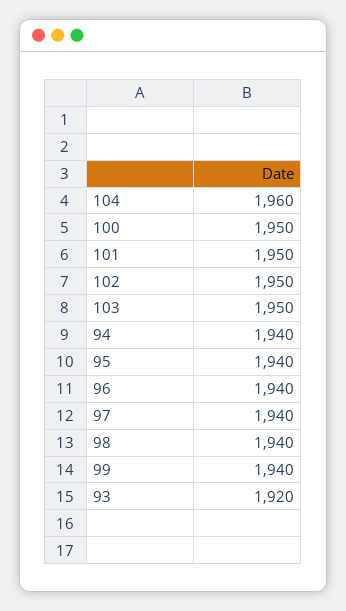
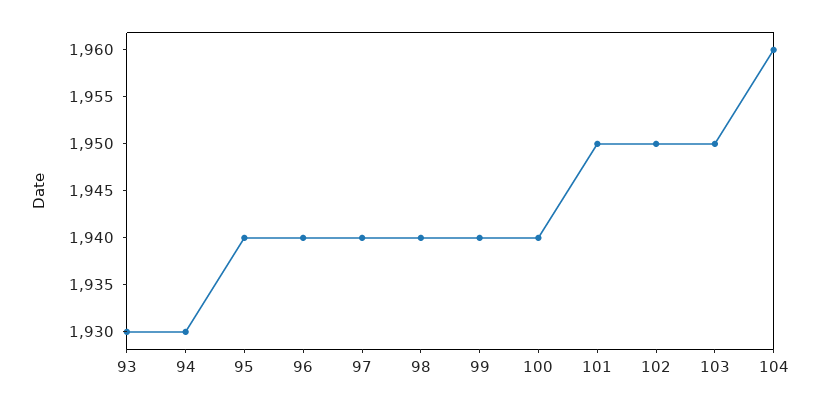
100: 1950 -> 1940
94: 1940 -> 1930
93: 1920 -> 1930

